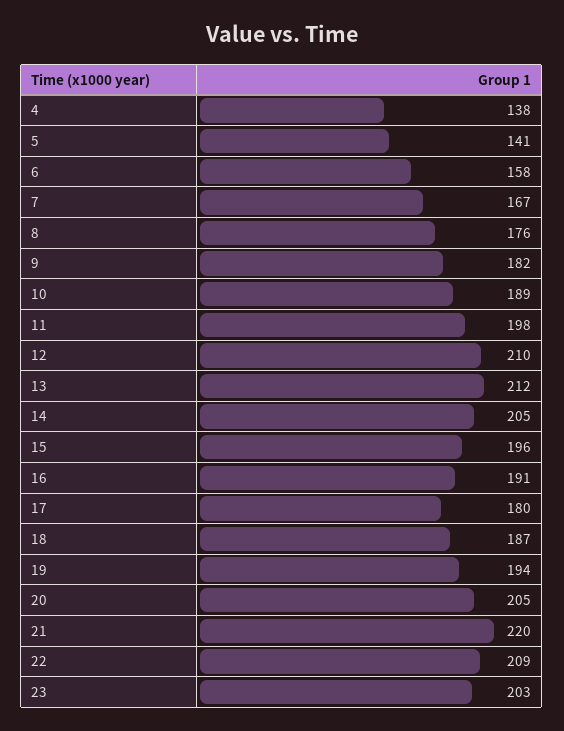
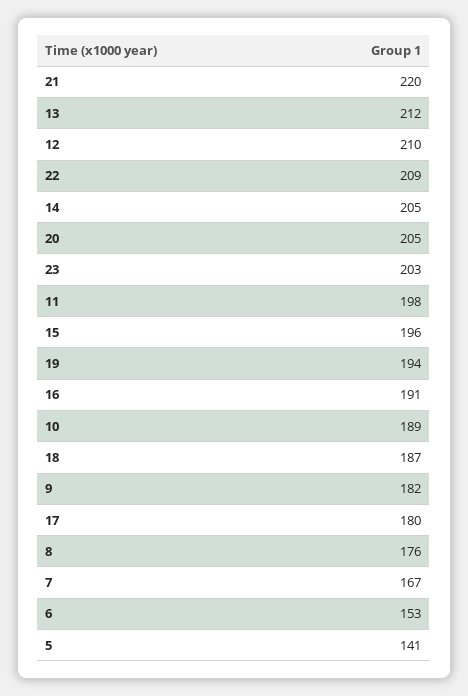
4: 138 -> none
6: 158 -> 153

